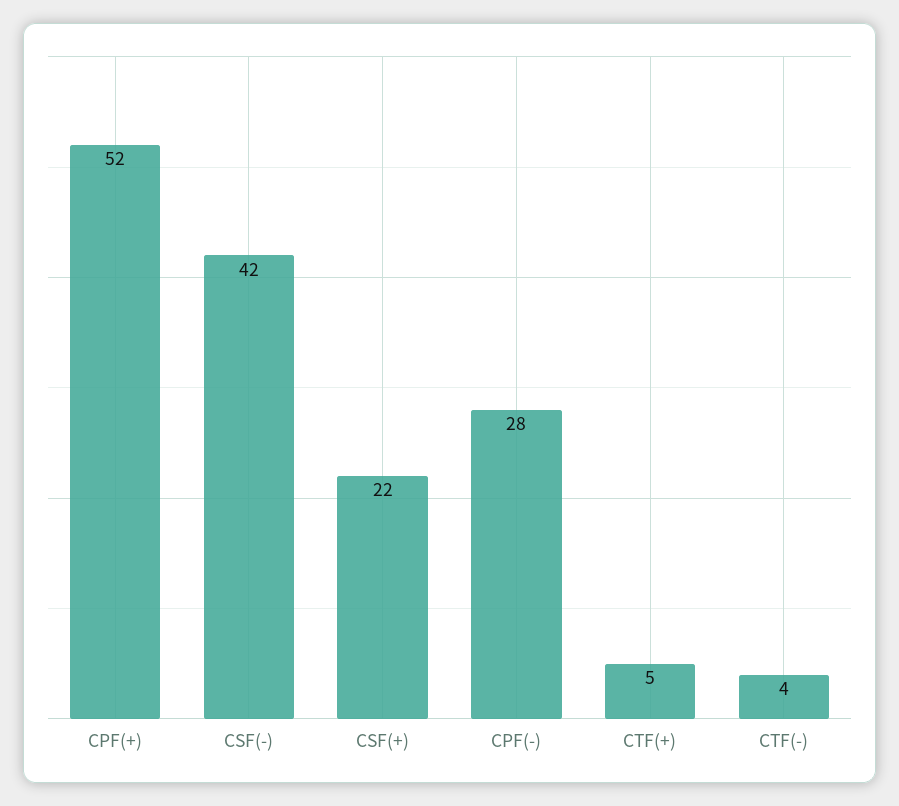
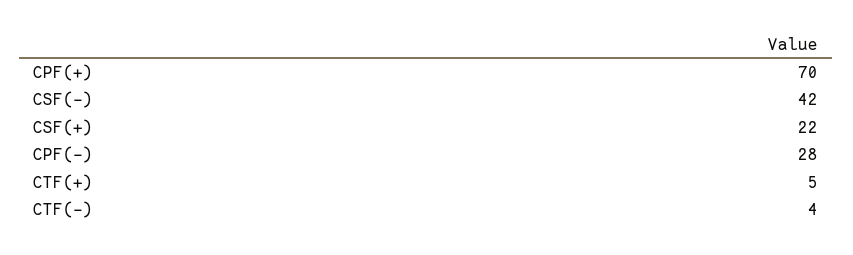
CPF(+): 52 -> 70

